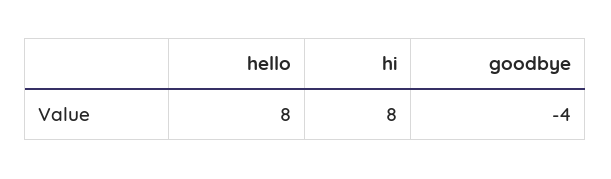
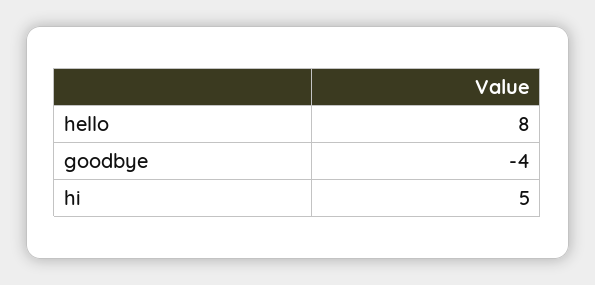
hi: 8 -> 5

